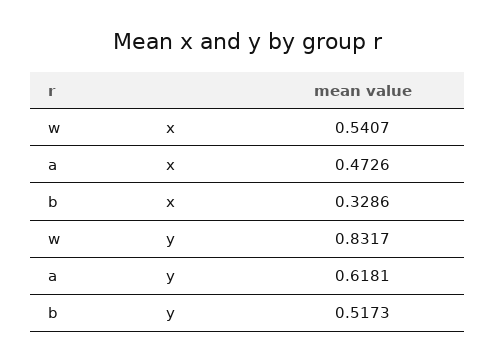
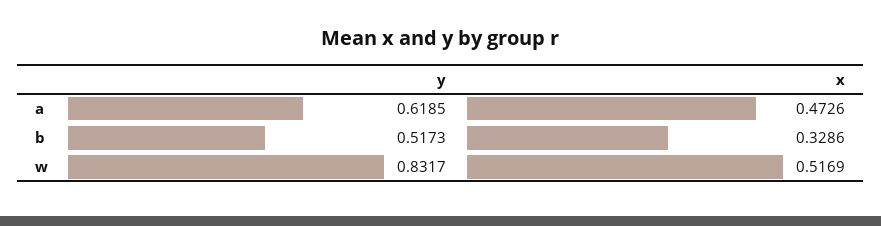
w, x: 0.5407 -> 0.5169
a, y: 0.6181 -> 0.6185

